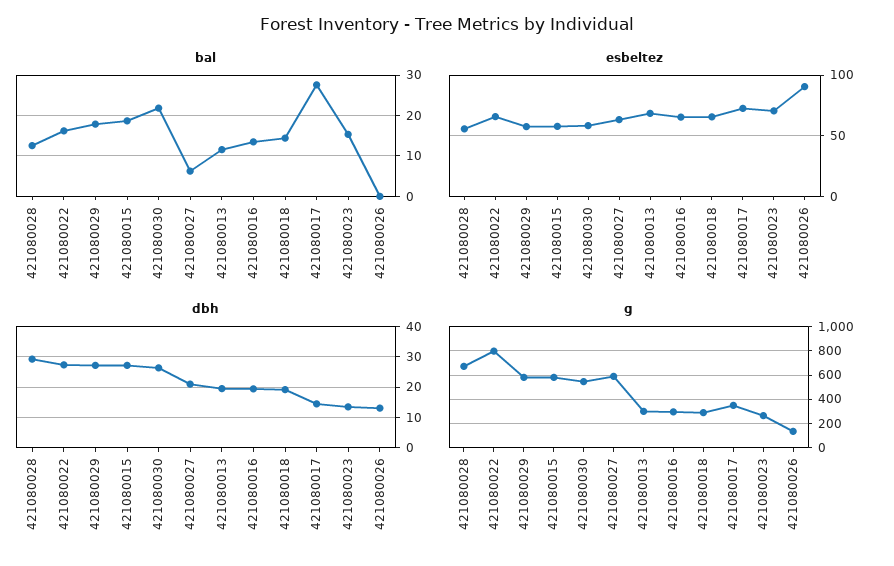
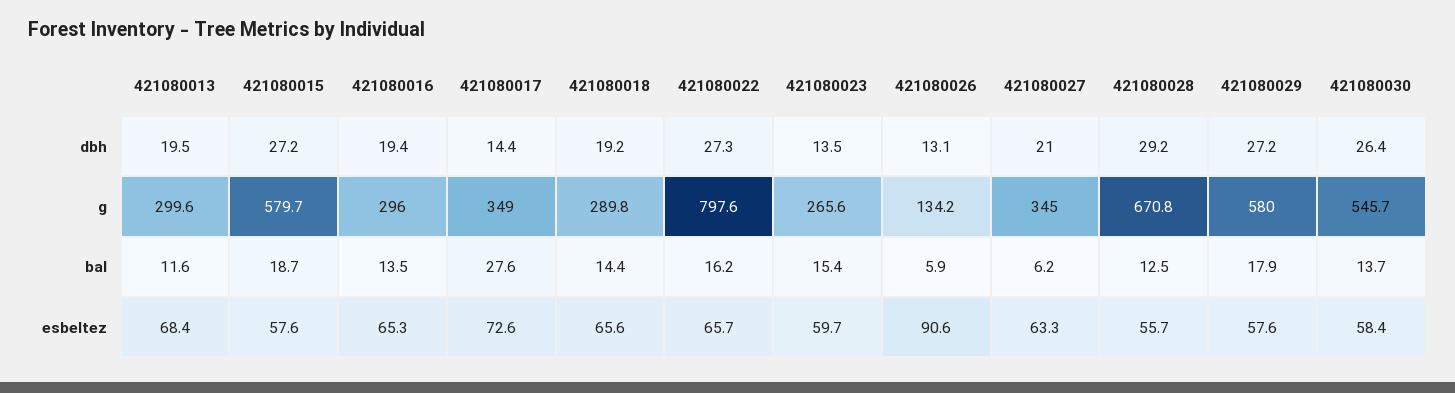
bal, 421080030: 22 -> 13.7
bal, 421080026: 0 -> 5.9
esbeltez, 421080023: 70 -> 59.7
g, 421080027: 600 -> 345

